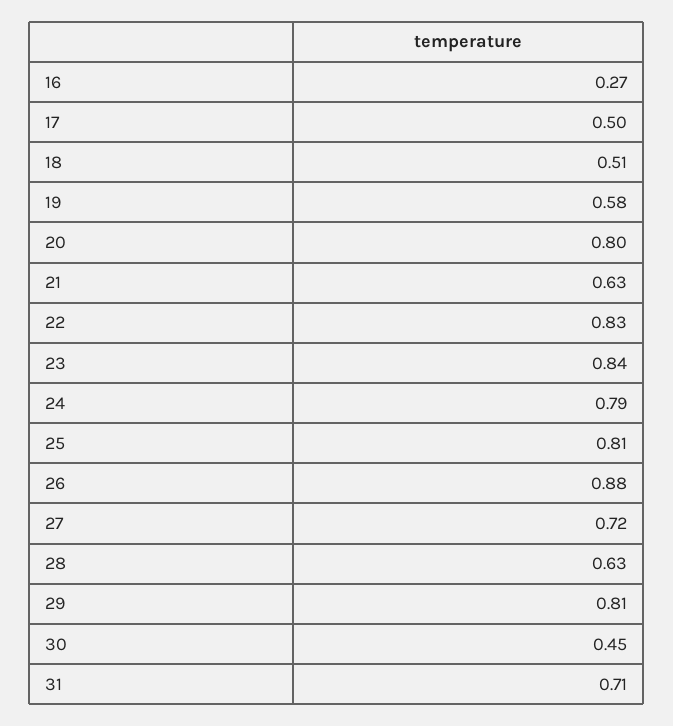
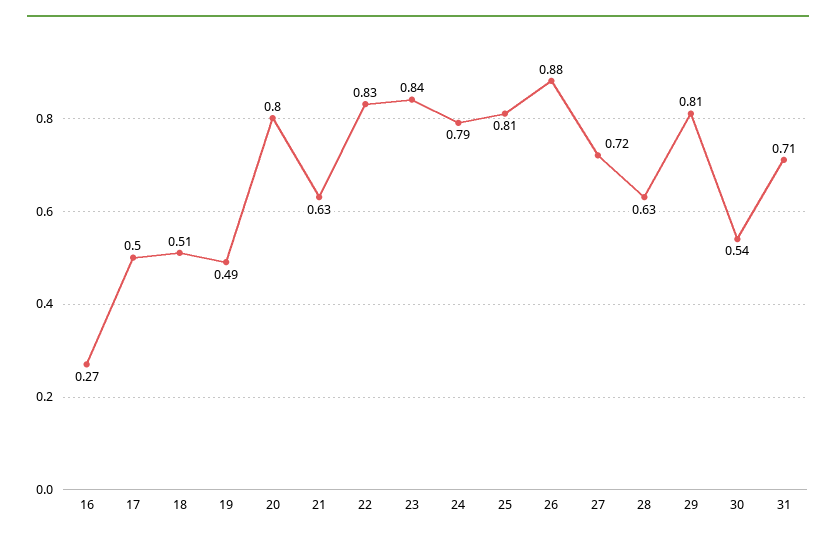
19: 0.58 -> 0.49
30: 0.45 -> 0.54

